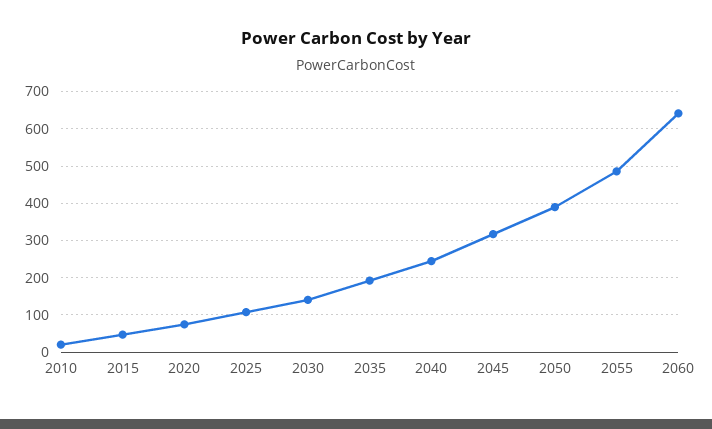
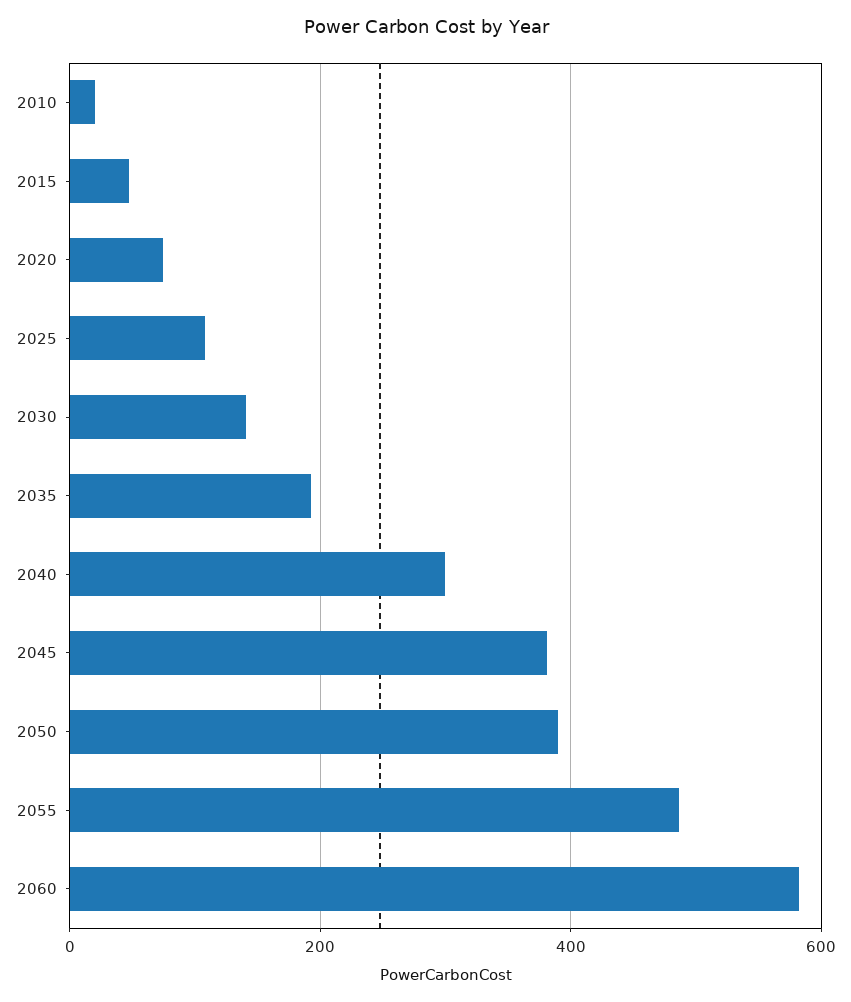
2040: 240 -> 300
2045: 320 -> 380
2060: 640 -> 580

